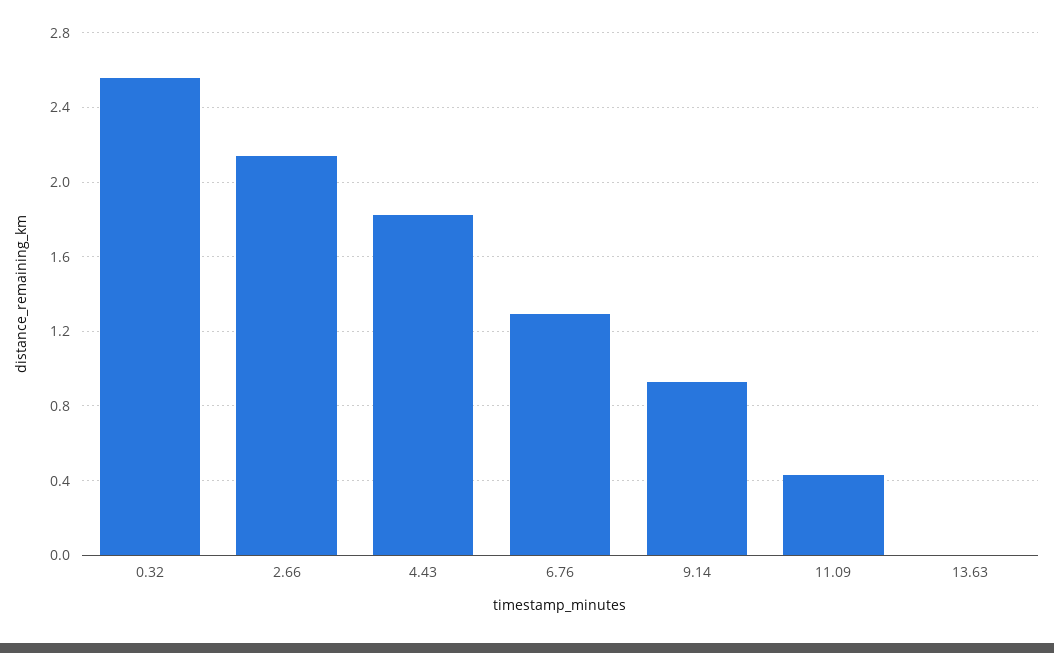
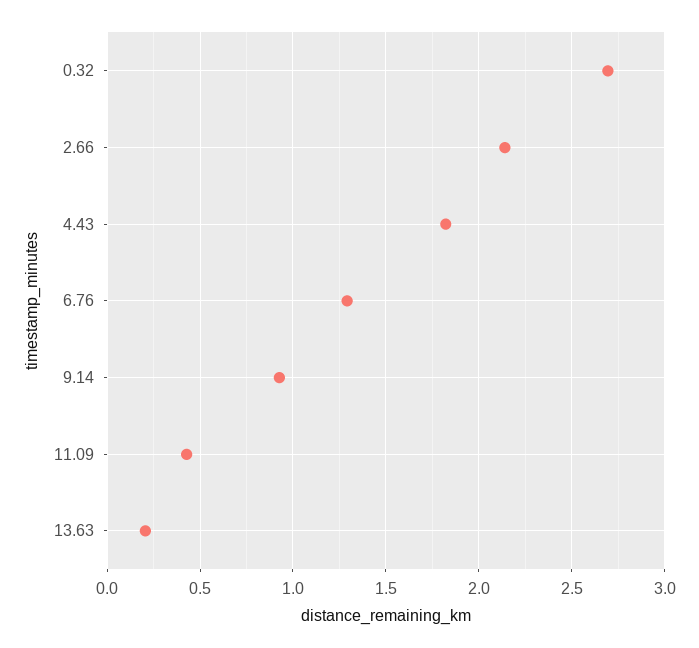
0.32: 2.55 -> 2.7
13.63: 0 -> 0.2

